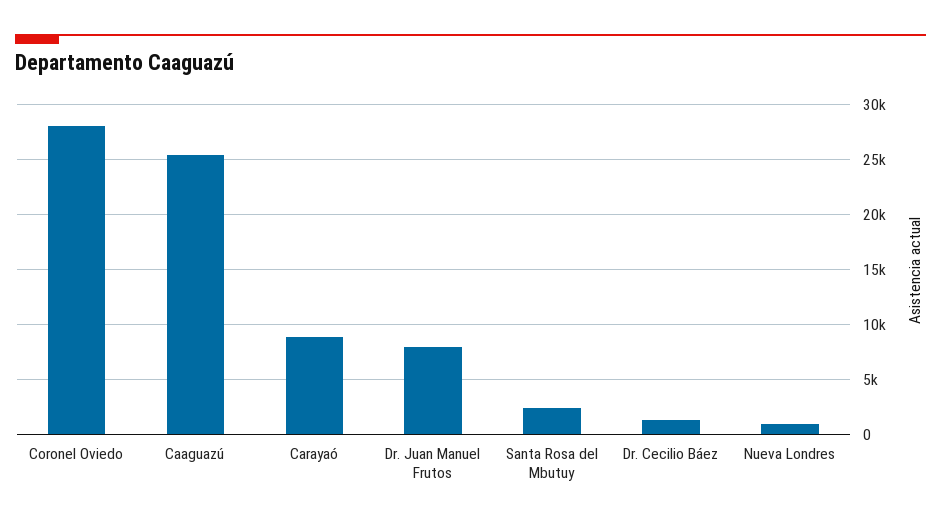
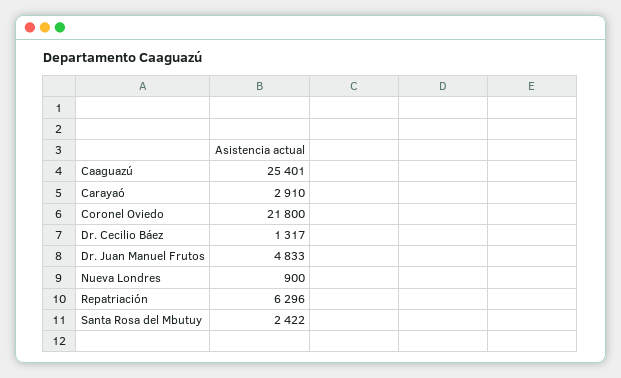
Coronel Oviedo: 28000 -> 21800
Carayaó: 9000 -> 2910
Dr. Juan Manuel Frutos: 8000 -> 4833
Repatriación: none -> 6296

